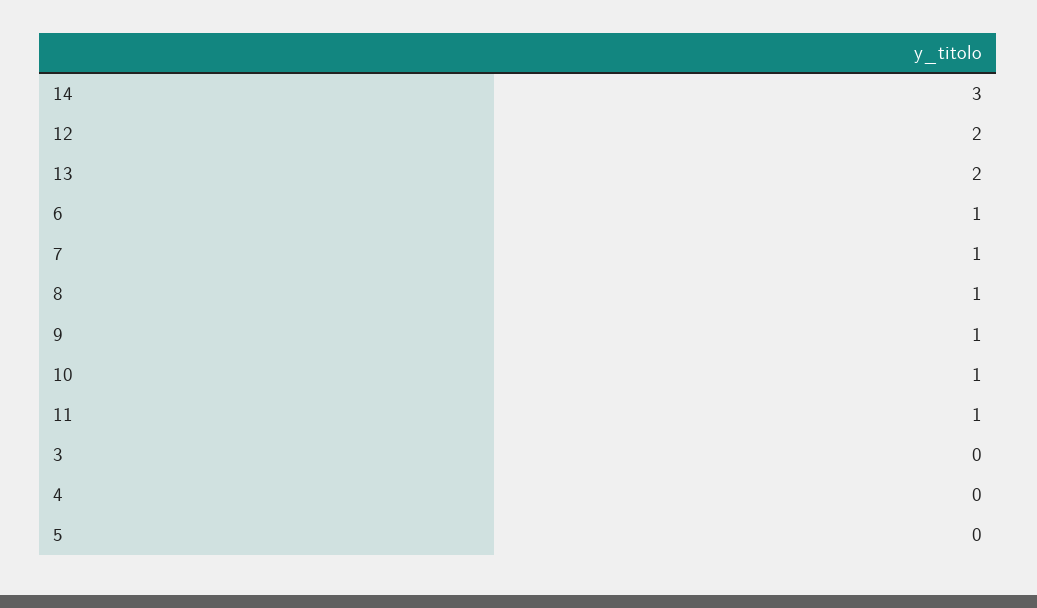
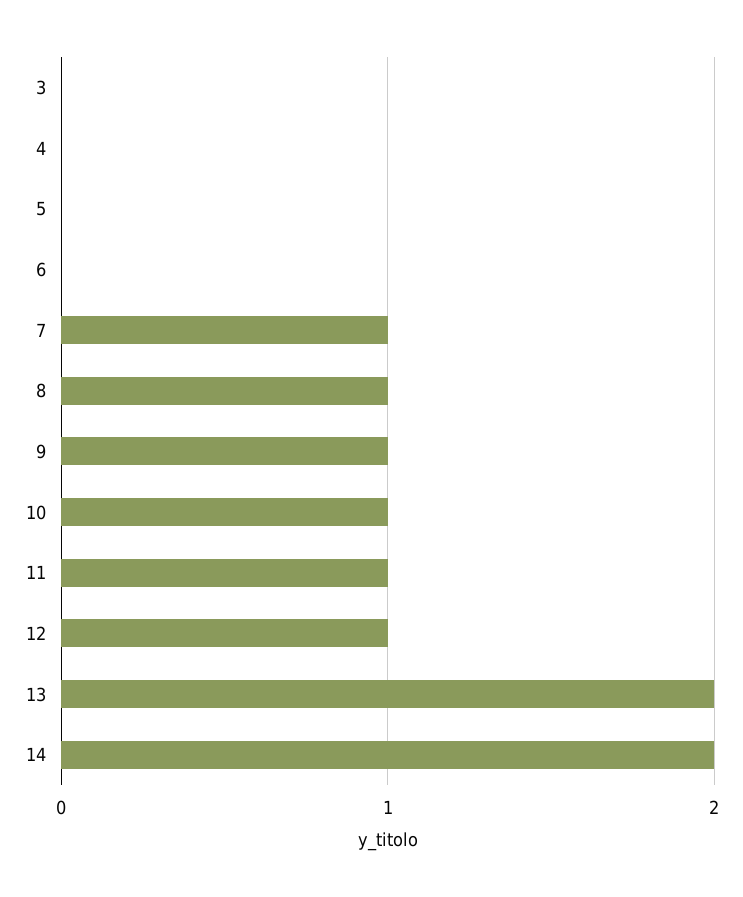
14: 3 -> 2
12: 2 -> 1
6: 1 -> 0

